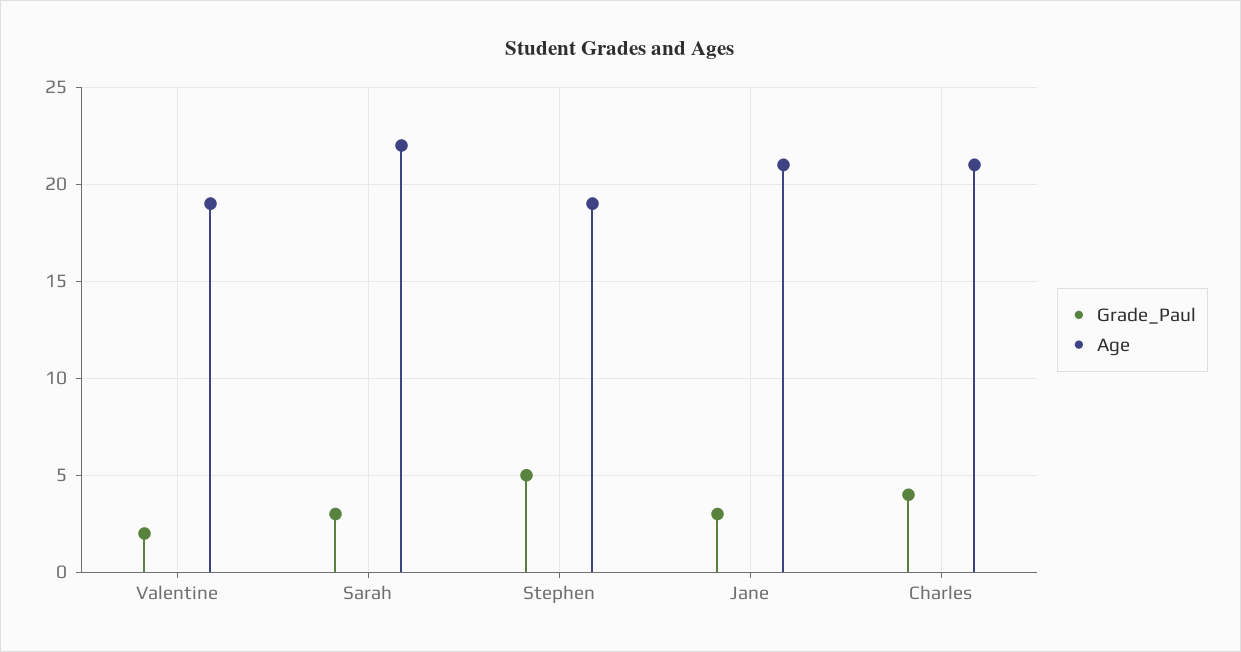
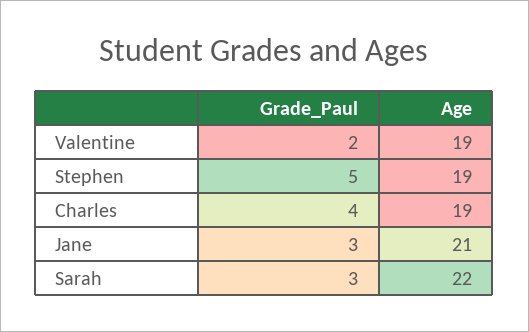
Age, Charles: 21 -> 19

